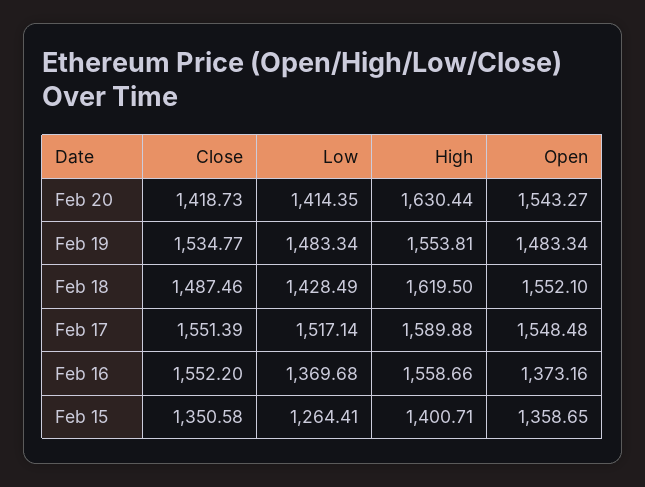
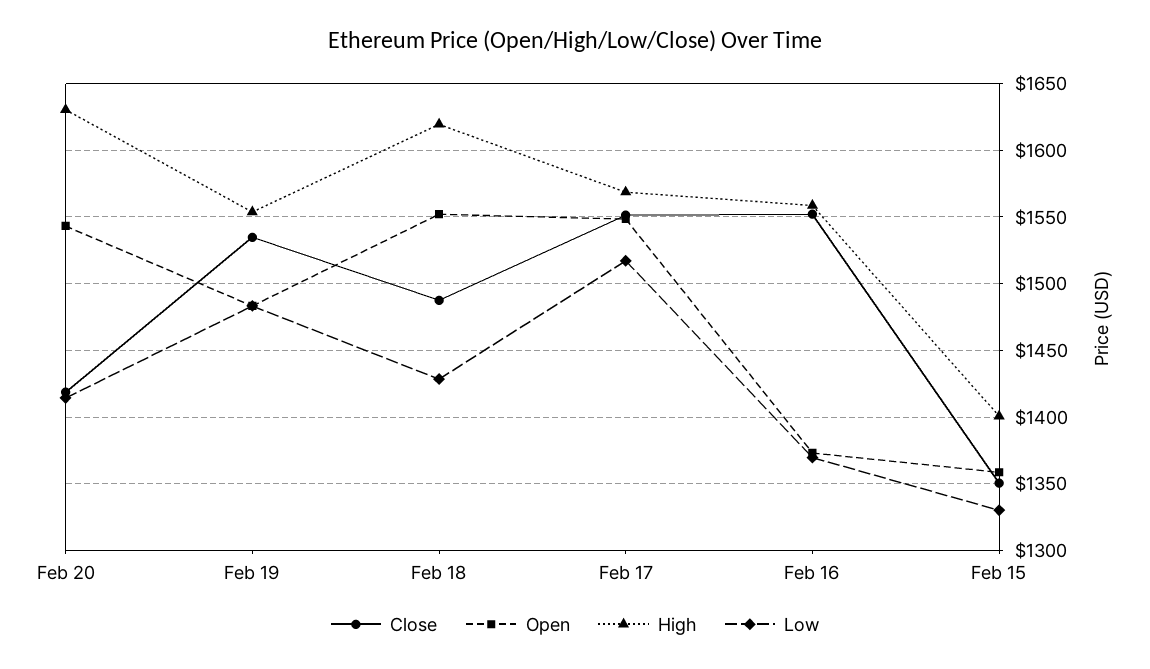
High, Feb 17: 1589.88 -> 1570
Low, Feb 15: 1264.41 -> 1330

